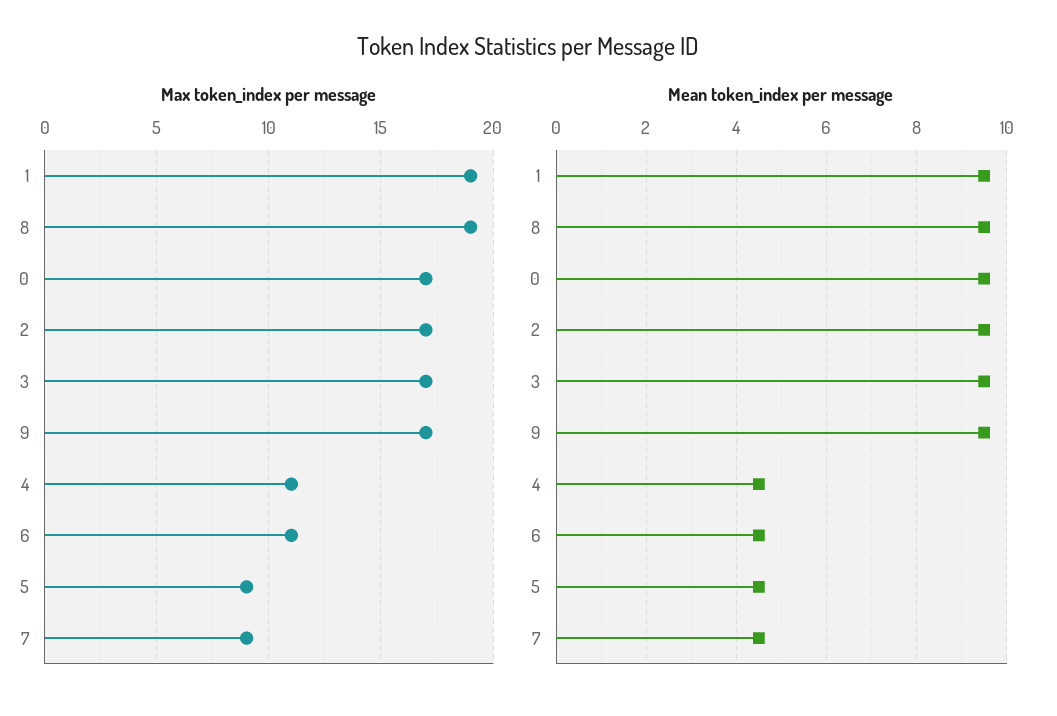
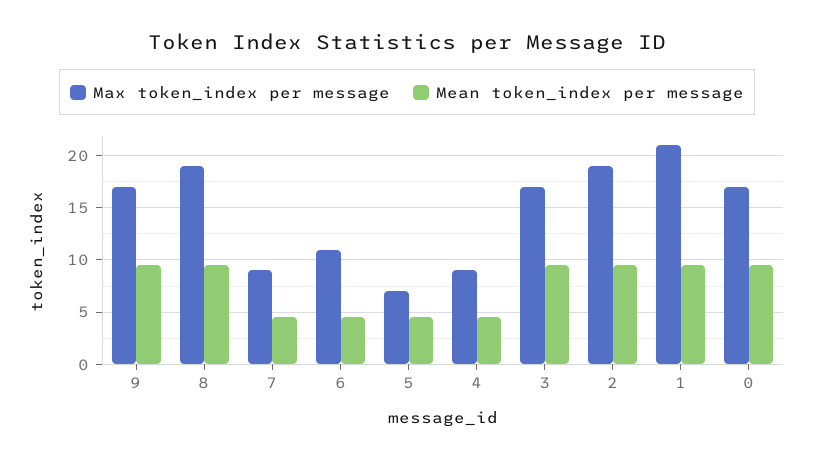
Max token_index per message, 1: 19 -> 21
Max token_index per message, 2: 17 -> 19
Max token_index per message, 4: 11 -> 9
Max token_index per message, 5: 9 -> 7

